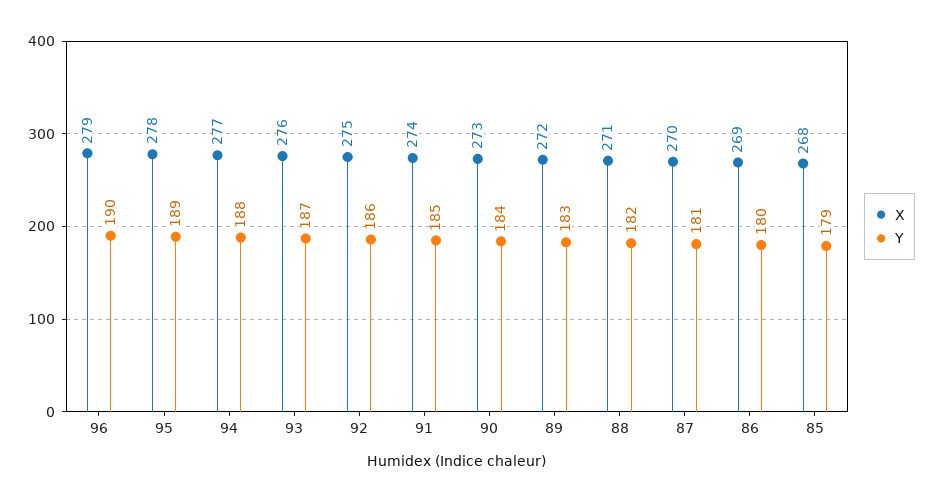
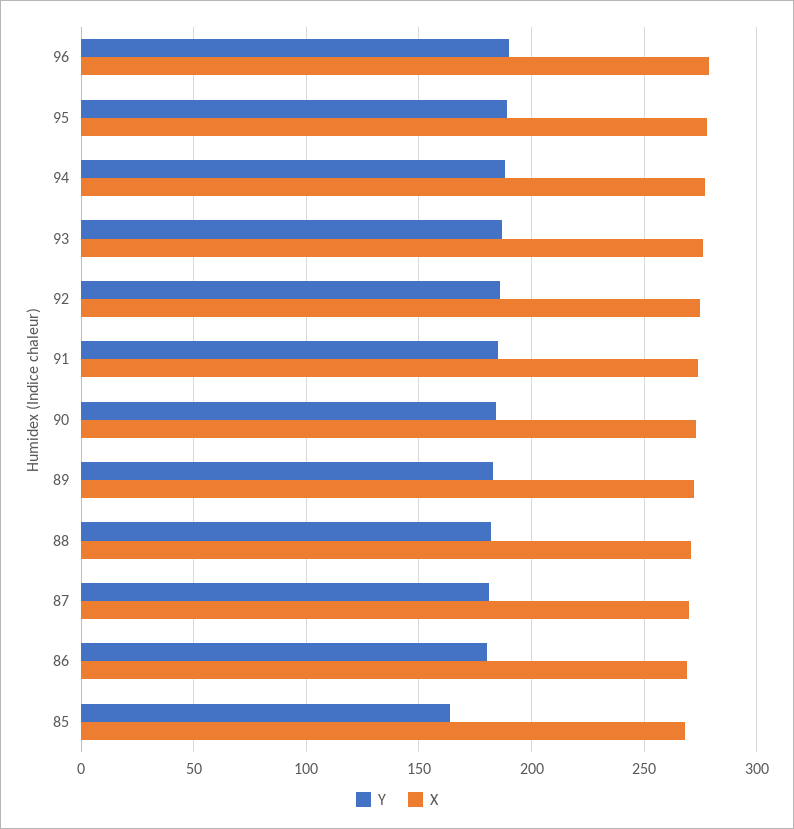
Y, 85: 179 -> 165

